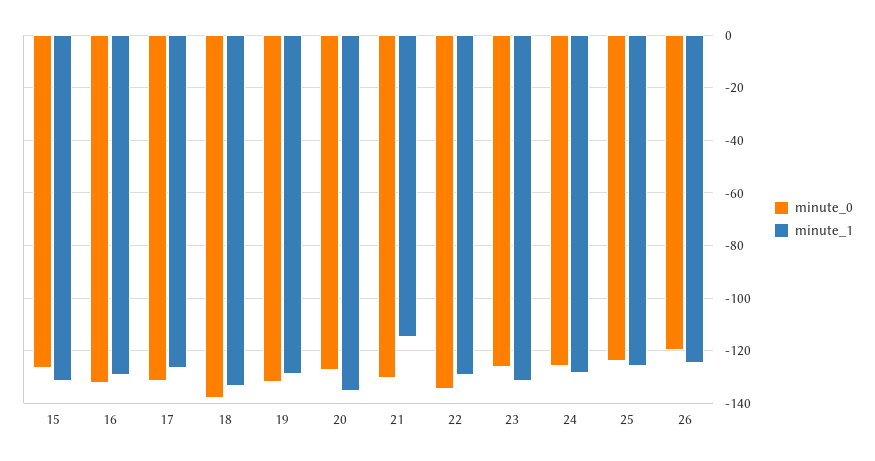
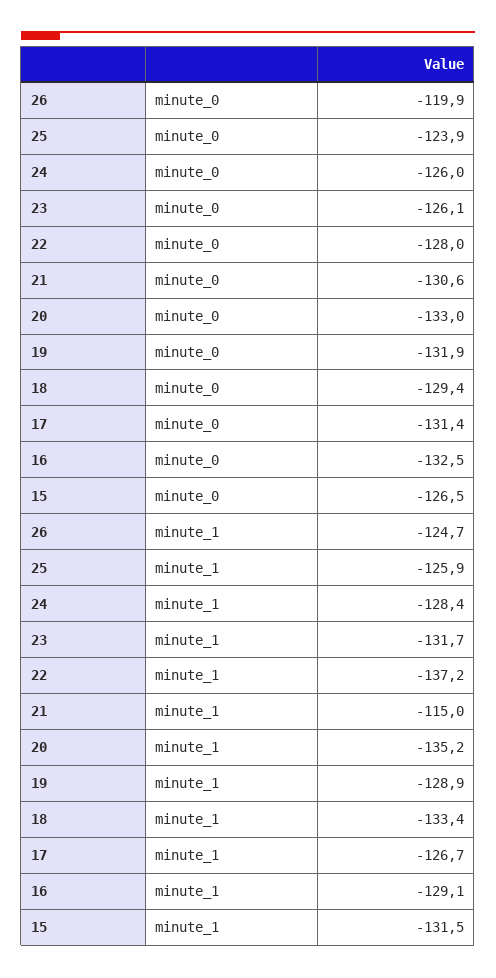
minute_0, 18: -137.5 -> -129.4
minute_0, 20: -127.5 -> -133
minute_0, 22: -135 -> -128
minute_1, 22: -130 -> -137.2

